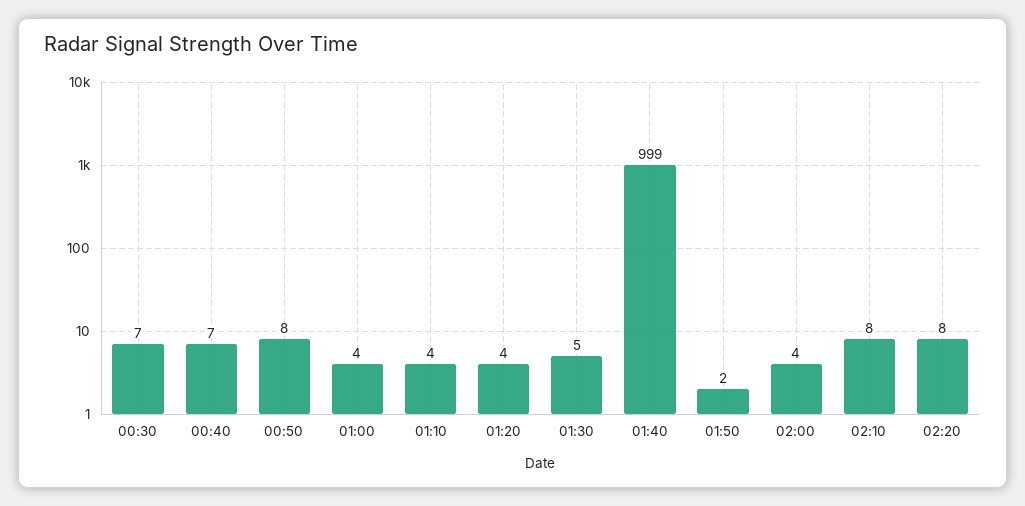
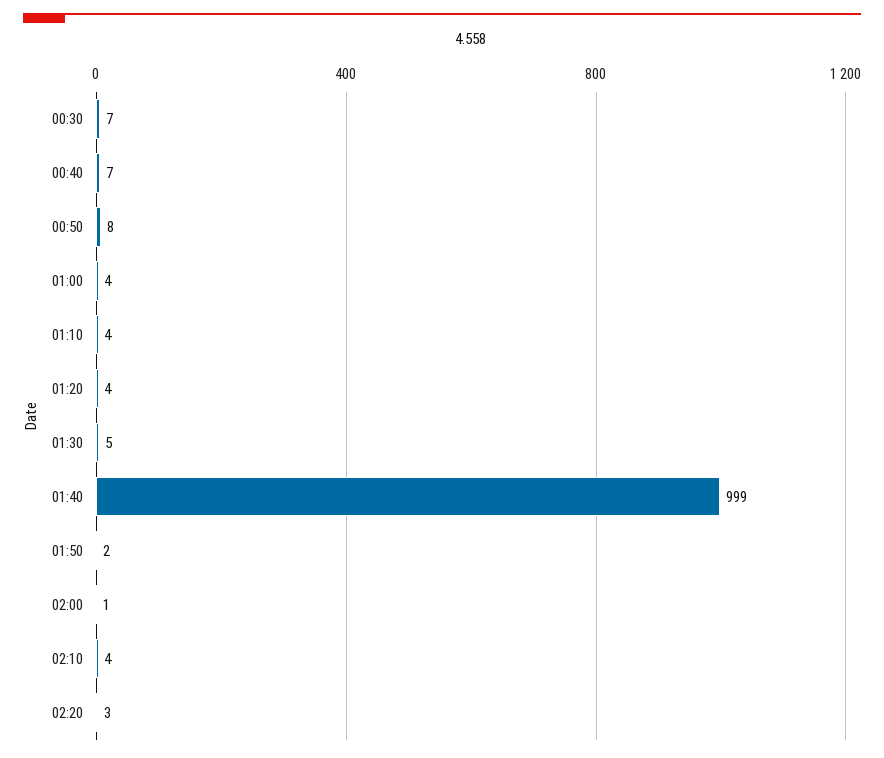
02:00: 4 -> 1
02:10: 8 -> 4
02:20: 8 -> 3

